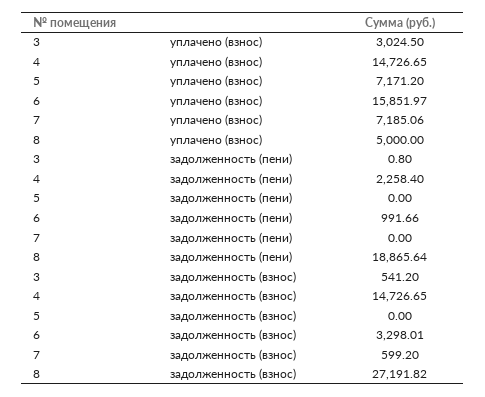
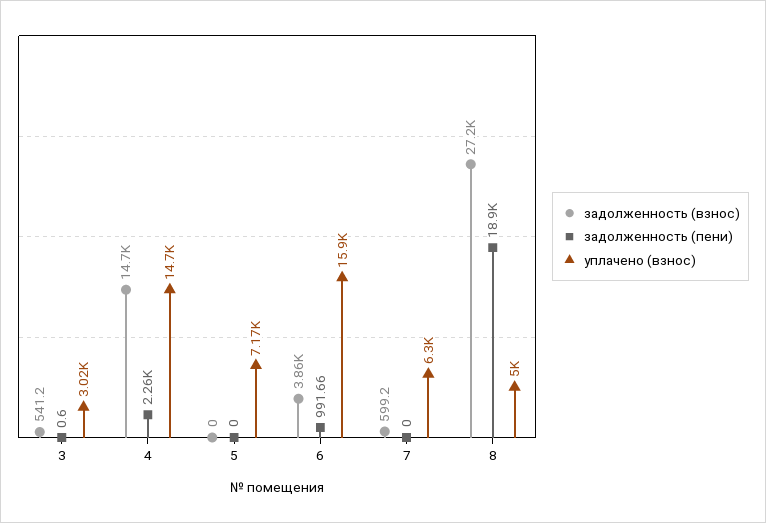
уплачено (взнос), 7: 7185.06 -> 6300
задолженность (пени), 3: 0.8 -> 0.6
задолженность (взнос), 6: 3298.01 -> 3860

